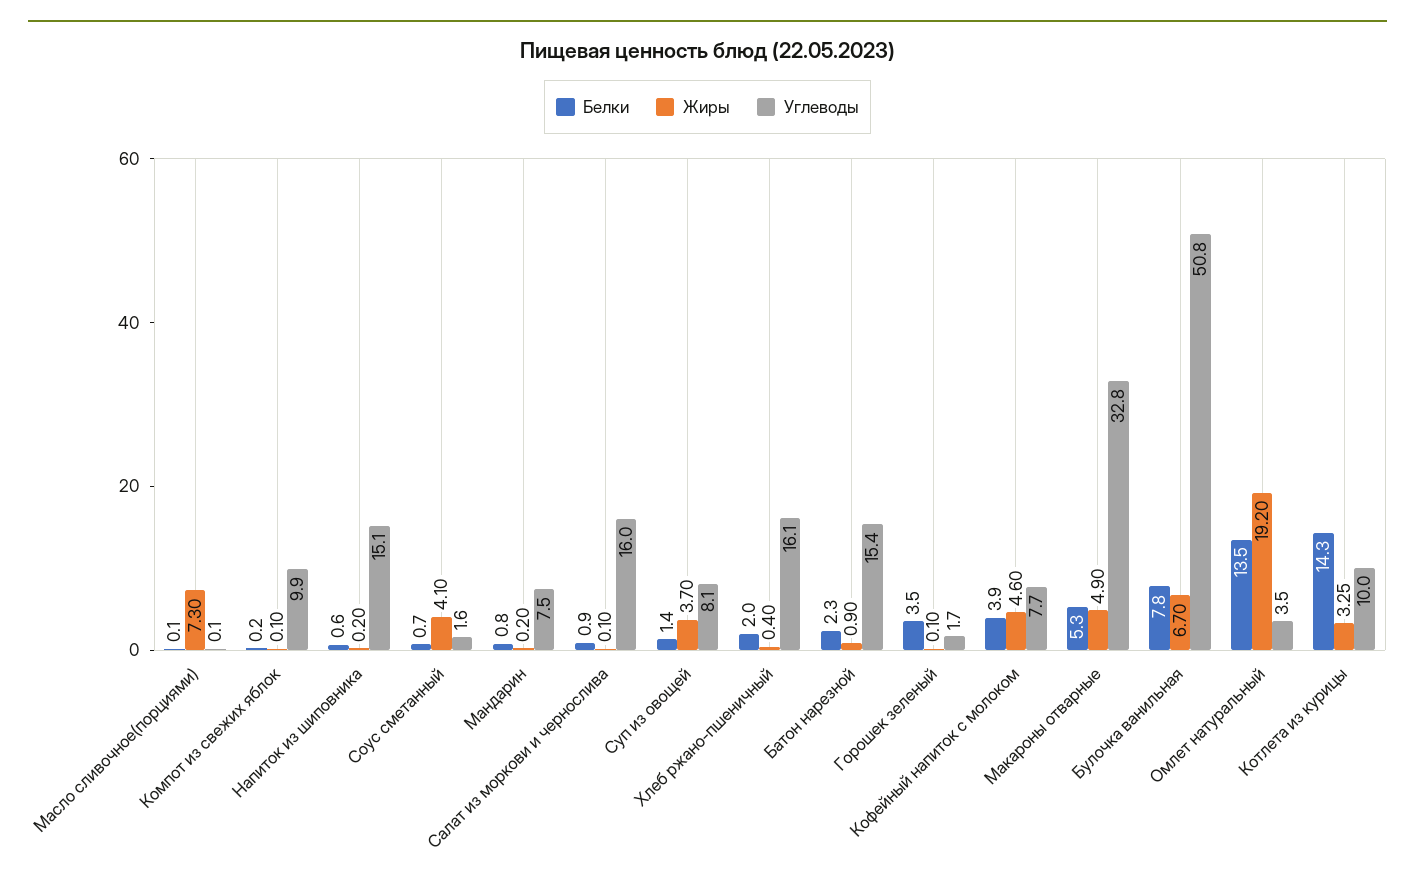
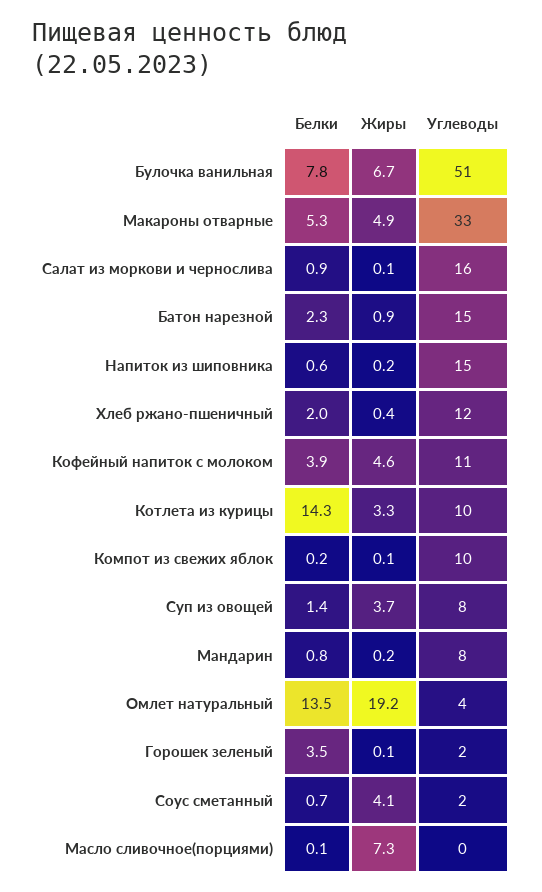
Углеводы, Хлеб ржано-пшеничный: 16.1 -> 12
Углеводы, Кофейный напиток с молоком: 7.7 -> 11

